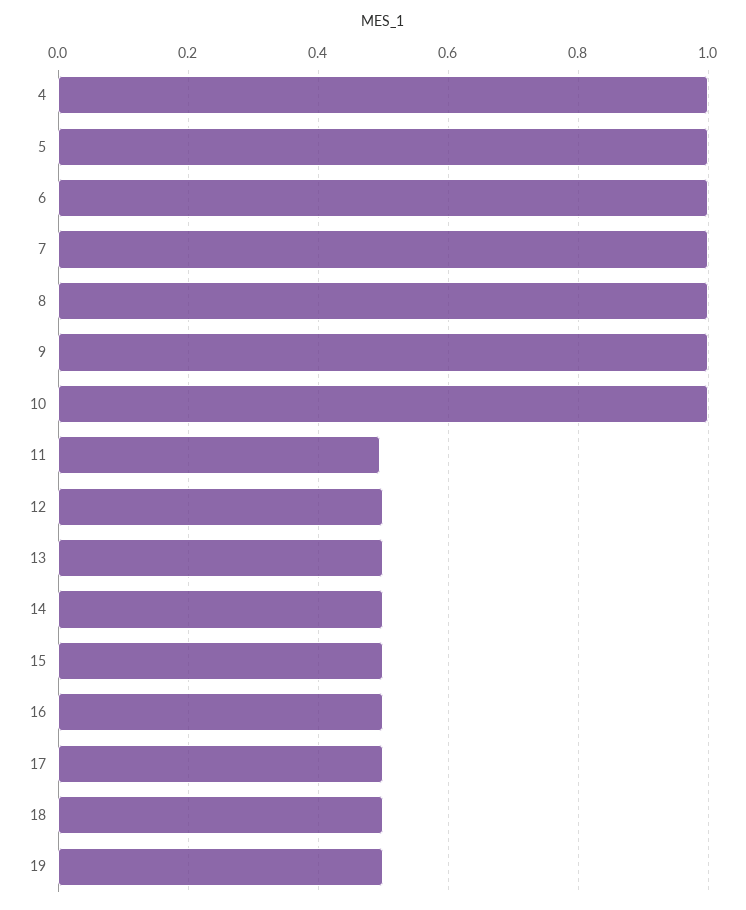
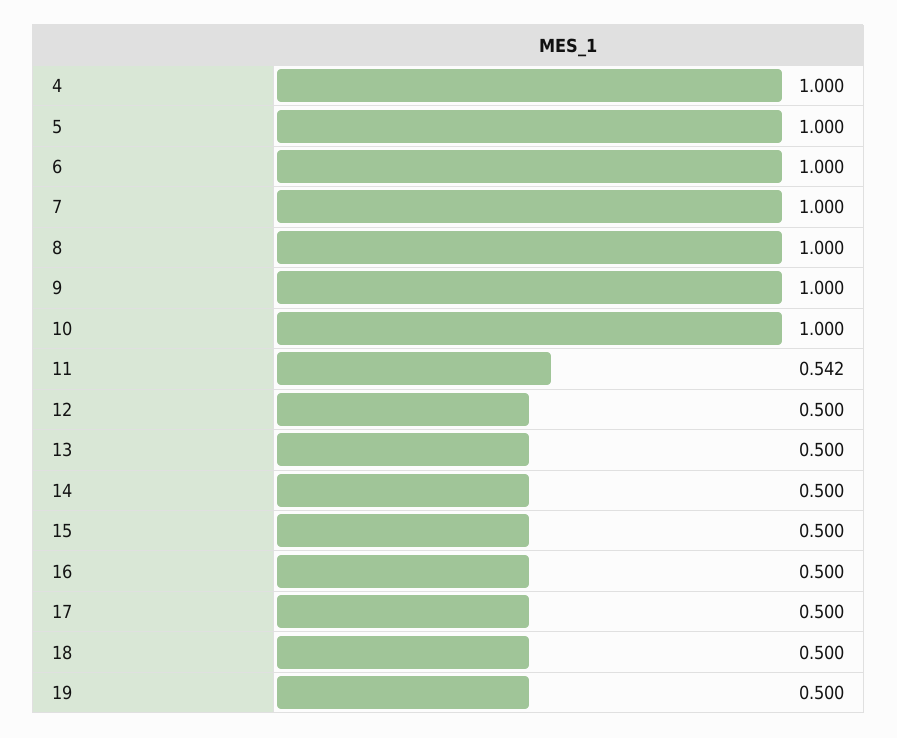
11: 0.5 -> 0.542

